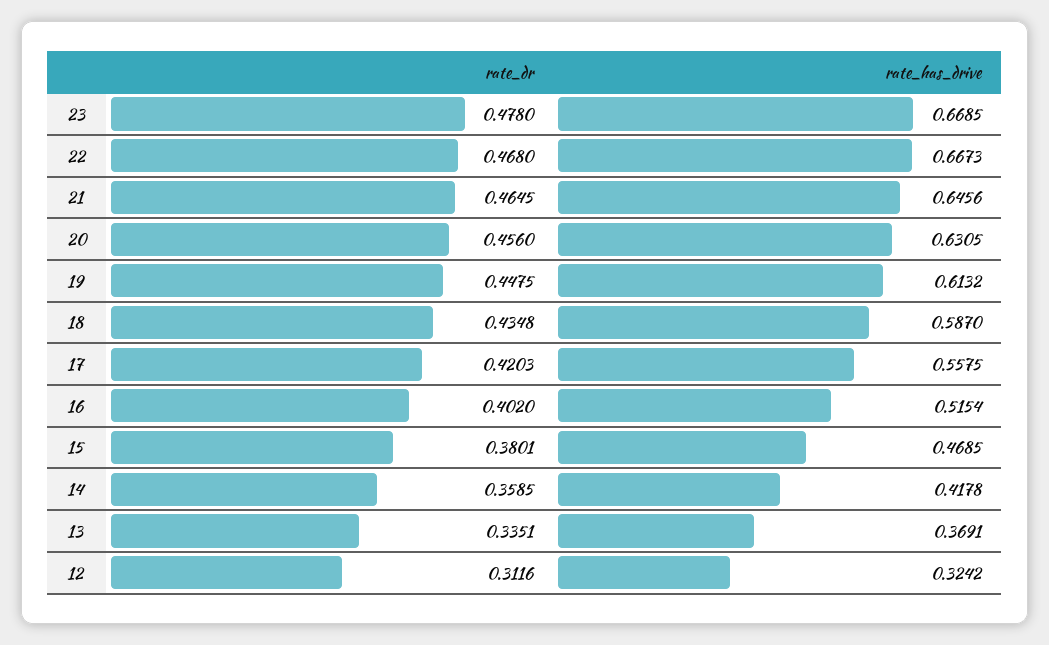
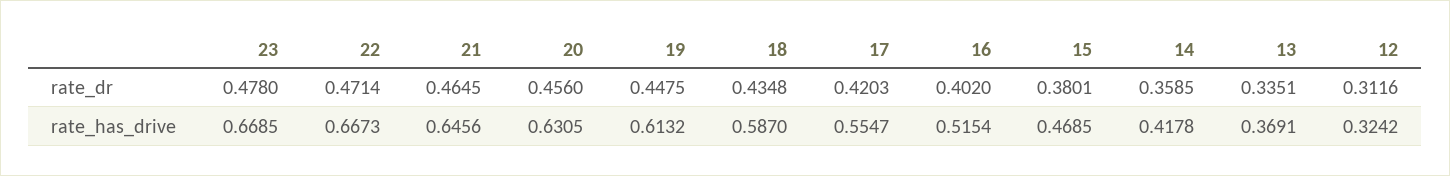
rate_dr, 22: 0.468 -> 0.4714
rate_has_drive, 17: 0.5575 -> 0.5547

